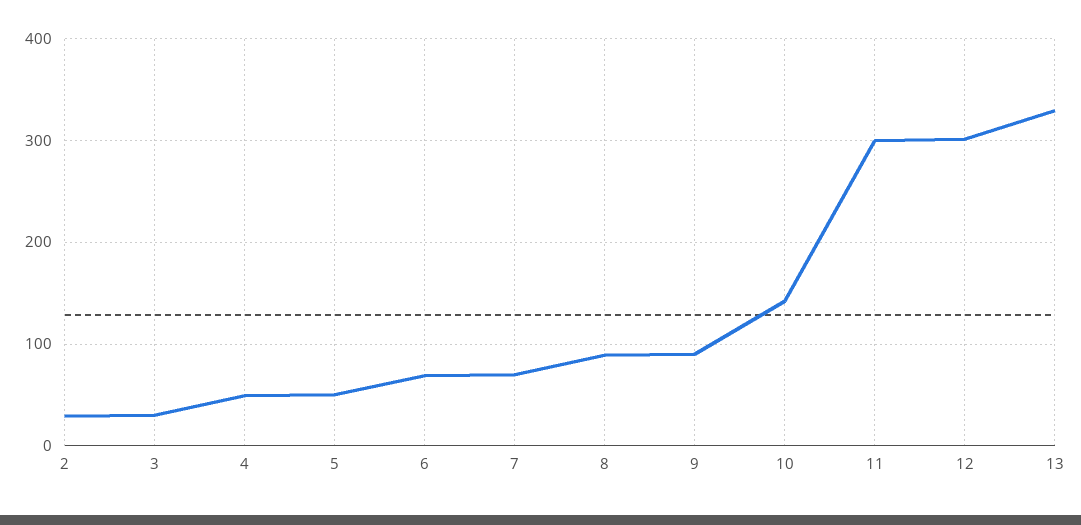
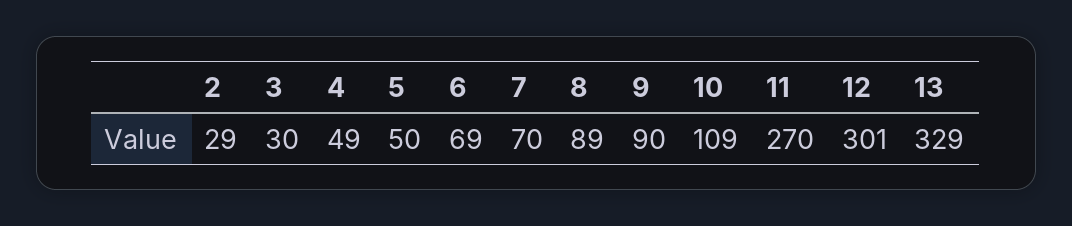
10: 140 -> 109
11: 300 -> 270

